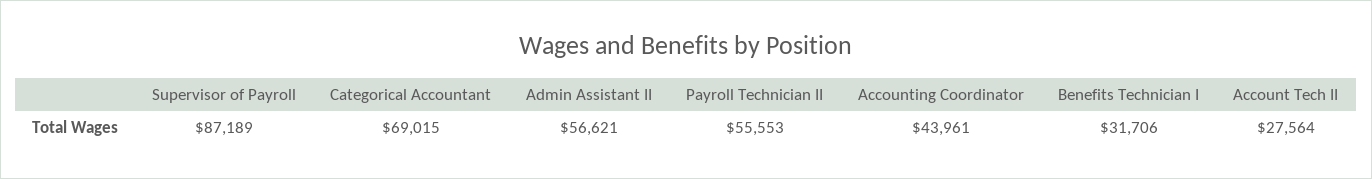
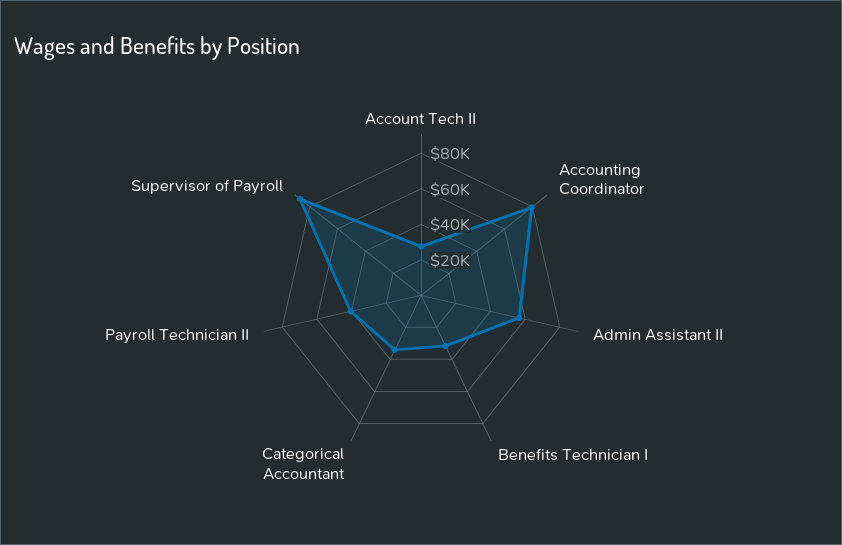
Categorical Accountant: 69015 -> 35000
Payroll Technician II: 55553 -> 40000
Accounting Coordinator: 43961 -> 80000

